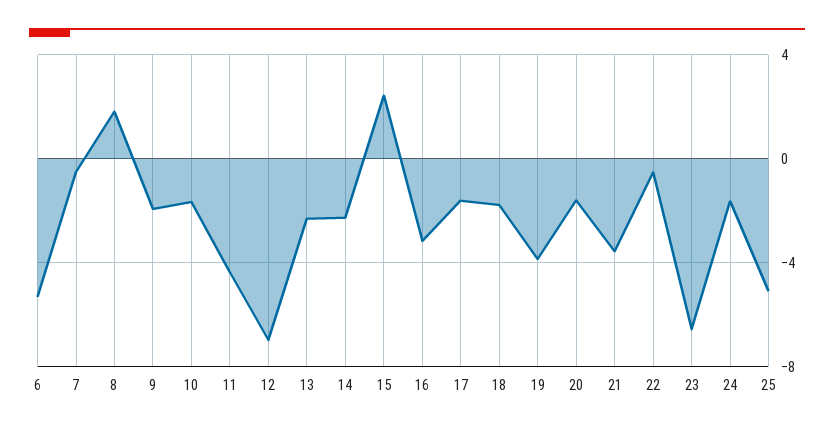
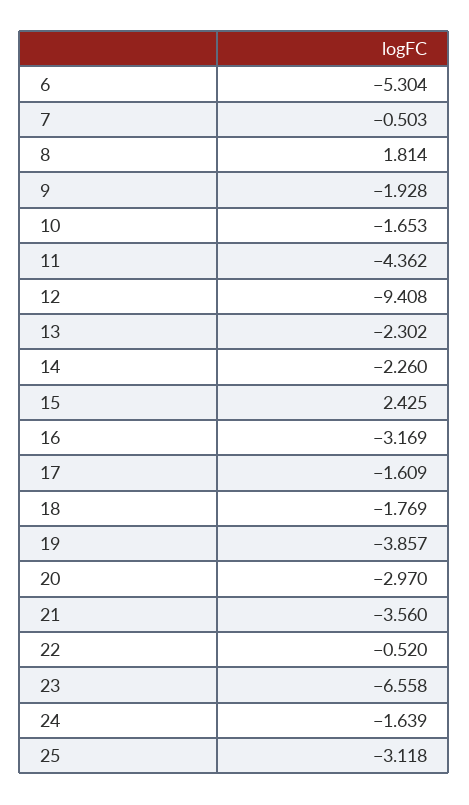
12: -7 -> -9.408
20: -1.5 -> -2.97
25: -5 -> -3.118

